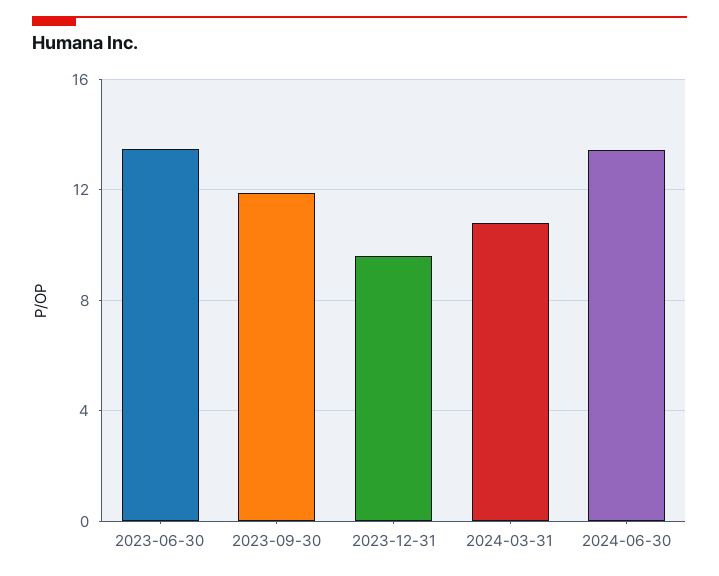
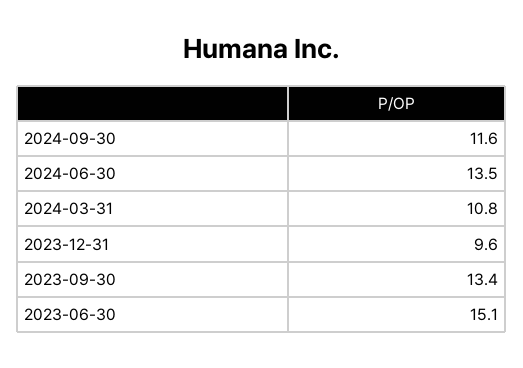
2023-06-30: 13.5 -> 15.1
2023-09-30: 12 -> 13.4
2024-09-30: none -> 11.6

